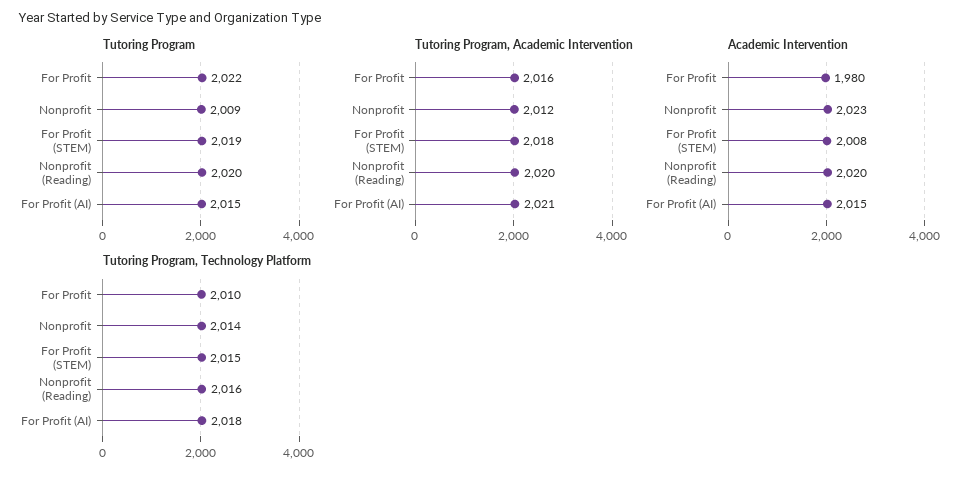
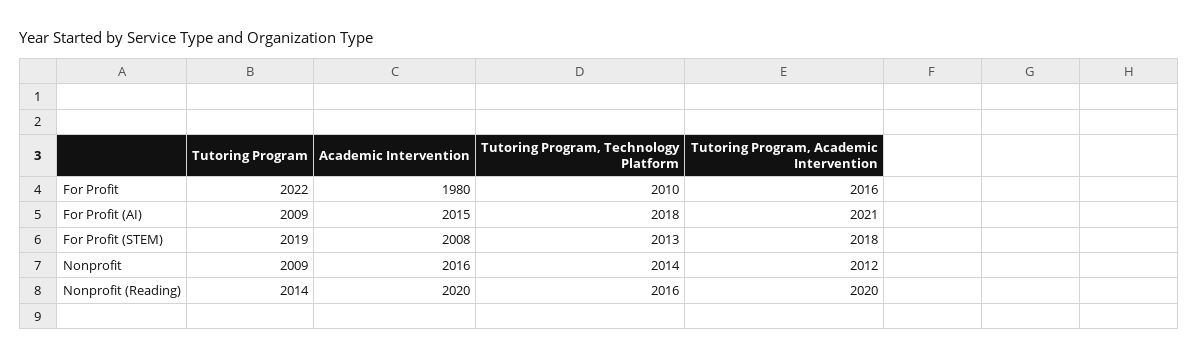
Tutoring Program, Nonprofit (Reading): 2020 -> 2014
Tutoring Program, For Profit (AI): 2015 -> 2009
Academic Intervention, Nonprofit: 2023 -> 2016
Tutoring Program, Technology Platform, For Profit (STEM): 2015 -> 2013

